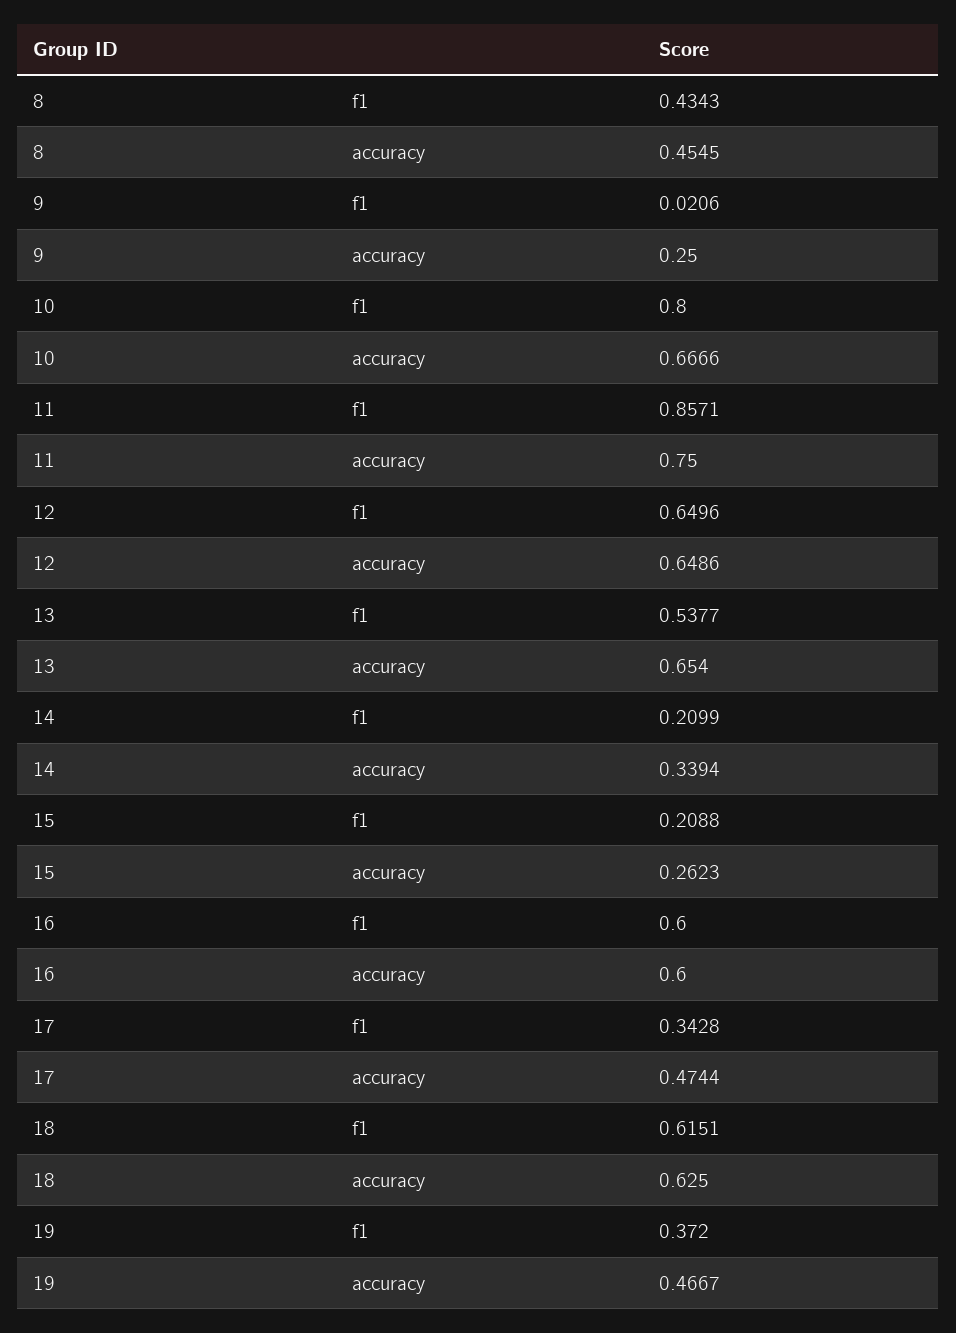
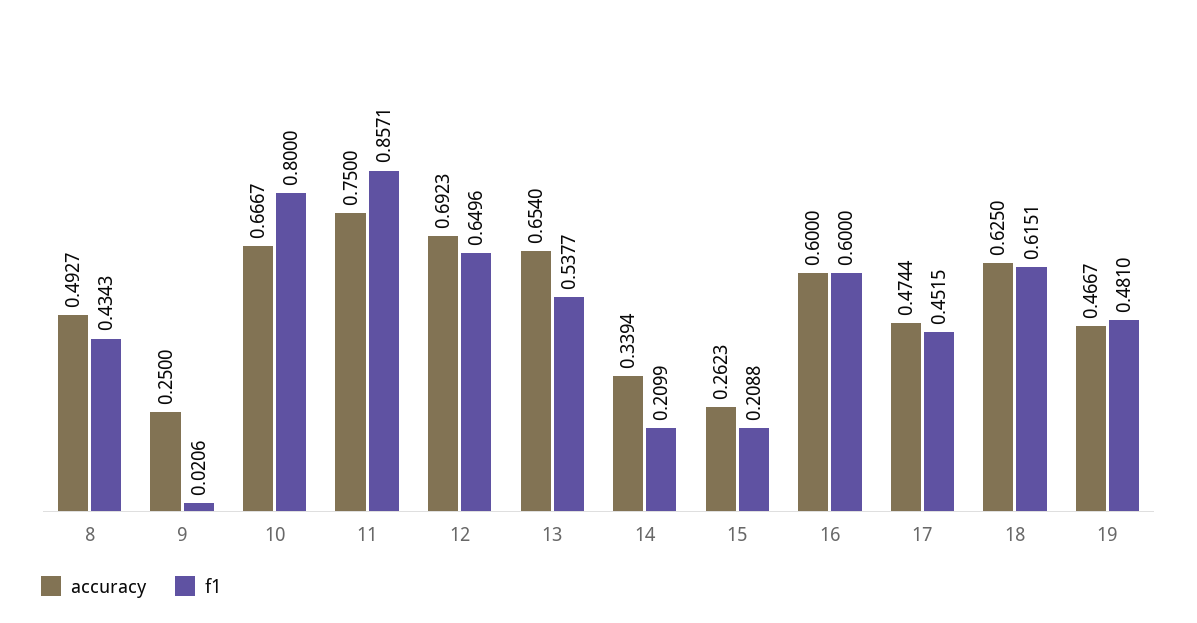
accuracy, 8: 0.4545 -> 0.4927
accuracy, 10: 0.6666 -> 0.6667
accuracy, 12: 0.6486 -> 0.6923
f1, 17: 0.3428 -> 0.4515
f1, 19: 0.372 -> 0.481

